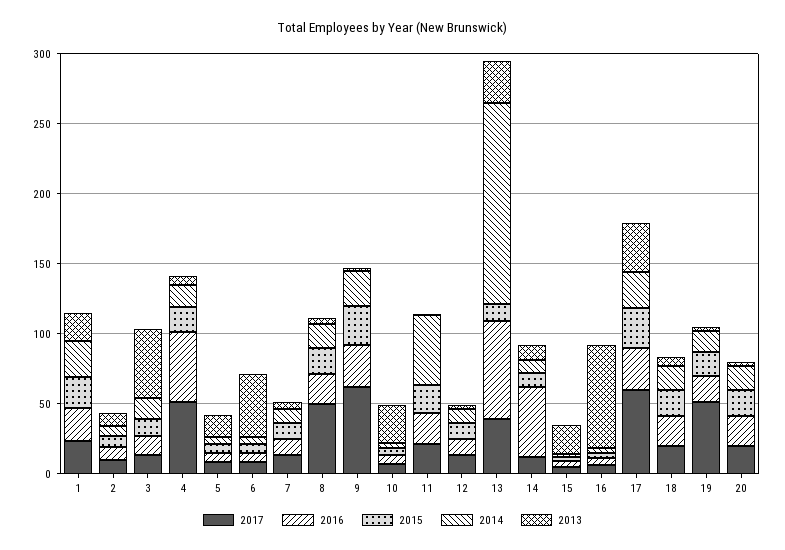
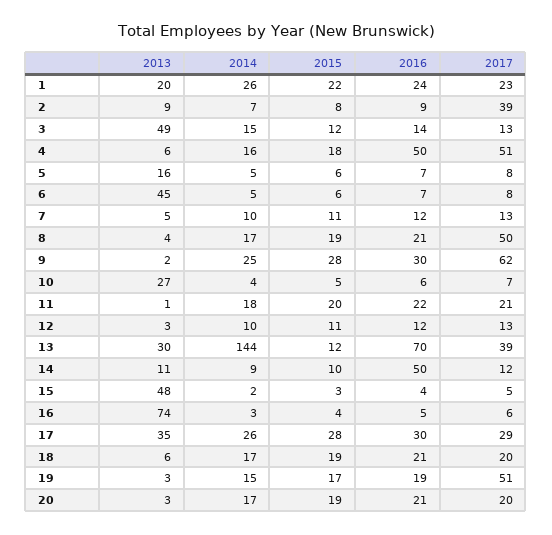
2017, 2: 10 -> 39
2014, 11: 50 -> 18
2013, 15: 20 -> 48
2017, 17: 60 -> 29

